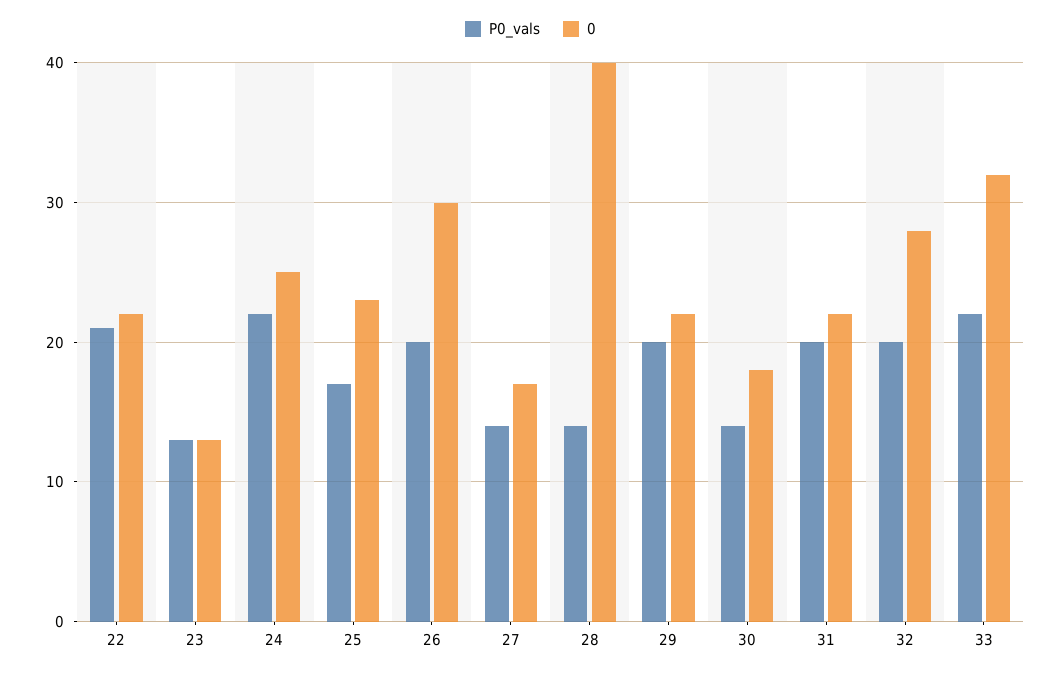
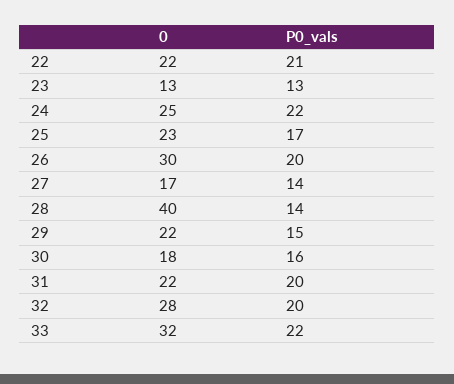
P0_vals, 29: 20 -> 15
P0_vals, 30: 14 -> 16

